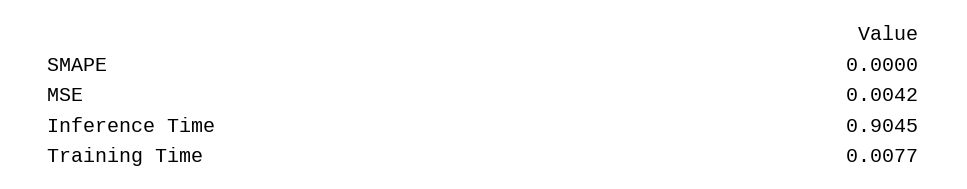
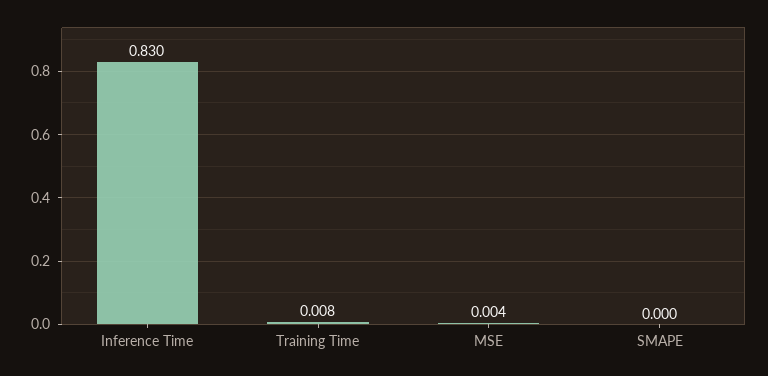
Inference Time: 0.9045 -> 0.83

